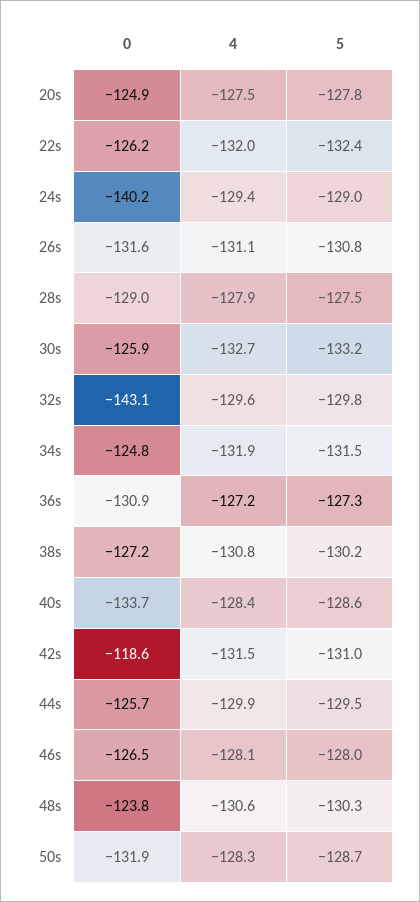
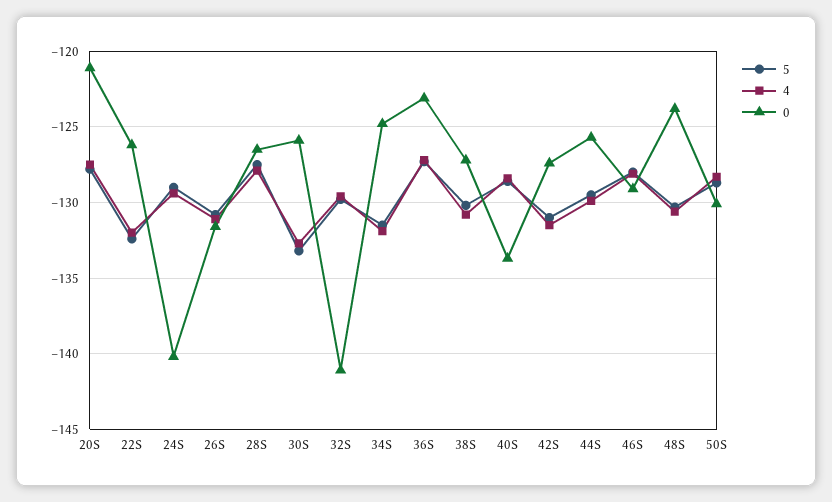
0, 20s: -124.9 -> -121
0, 28s: -129 -> -126.5
0, 32s: -143.1 -> -141
0, 36s: -130.9 -> -123
0, 42s: -118.6 -> -127.5
0, 46s: -126.5 -> -129
0, 50s: -131.9 -> -130

